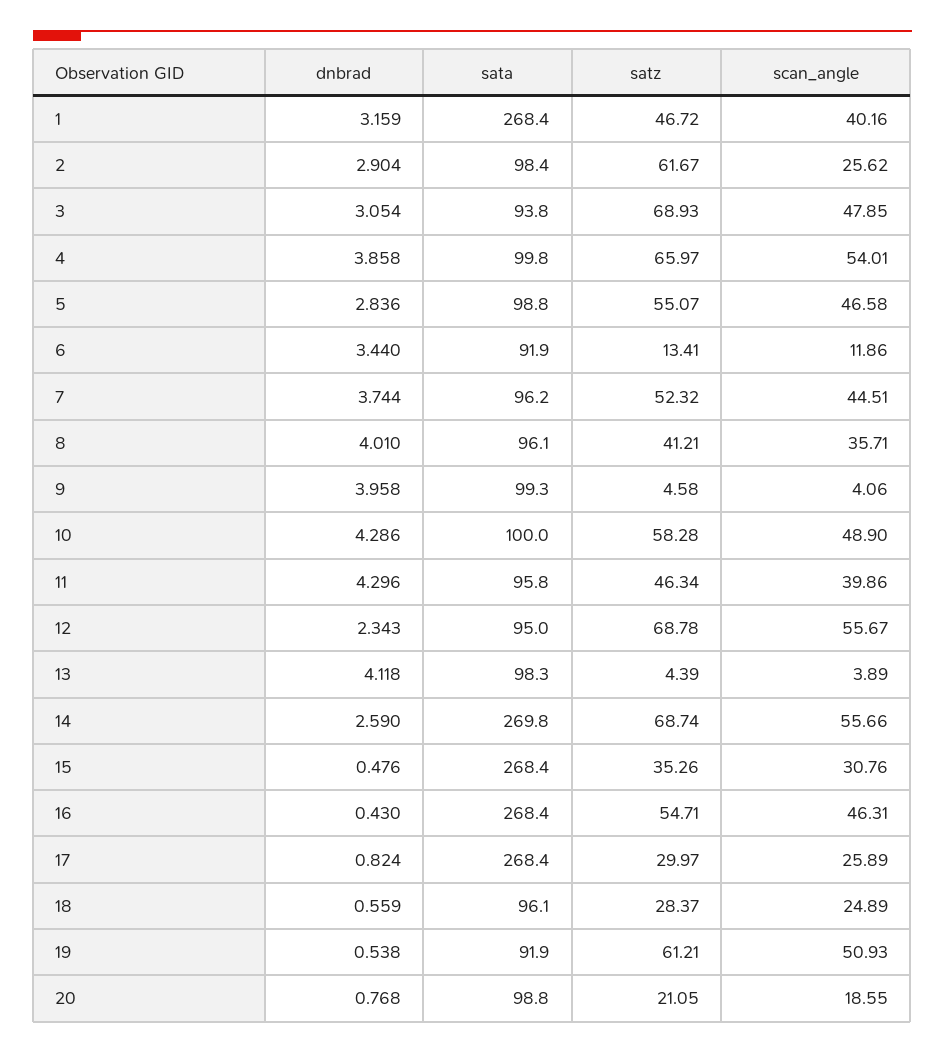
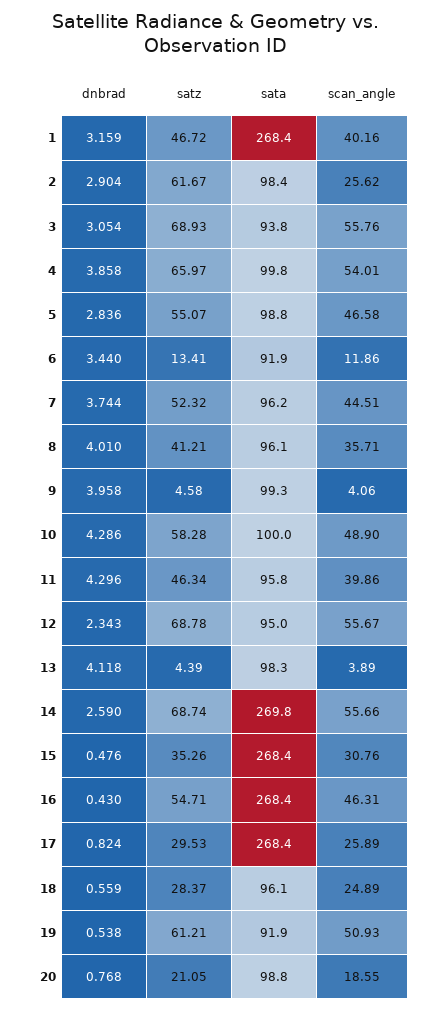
scan_angle, 3: 47.85 -> 55.76
satz, 17: 29.97 -> 29.53

